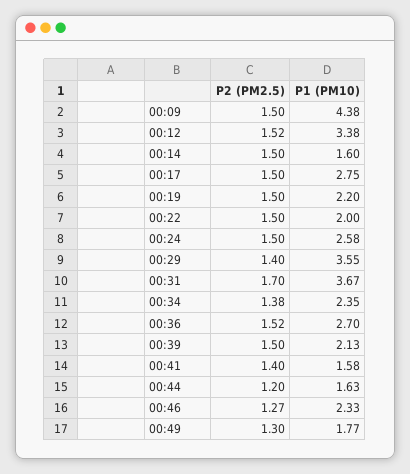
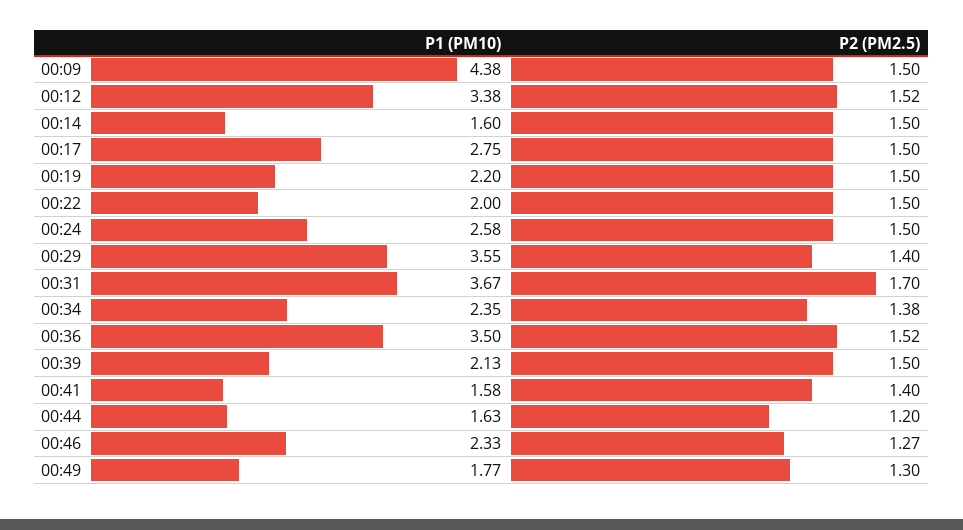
P1 (PM10), 00:36: 2.7 -> 3.5

